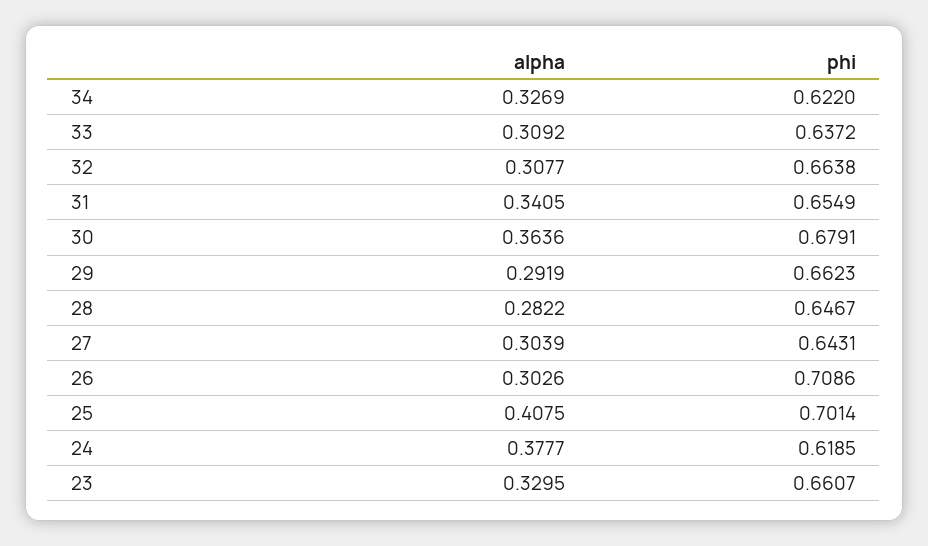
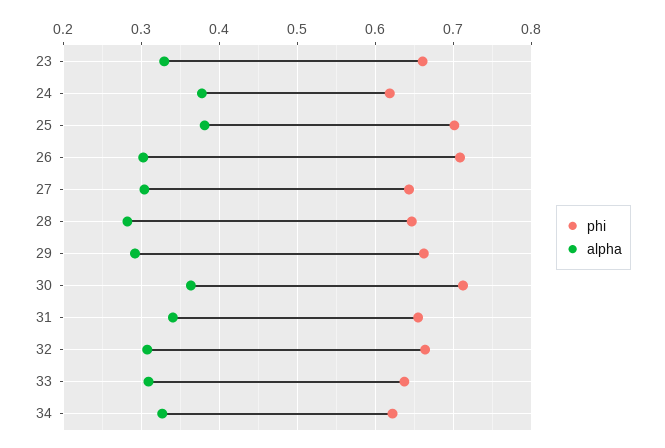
phi, 30: 0.6791 -> 0.71
alpha, 25: 0.4075 -> 0.38

